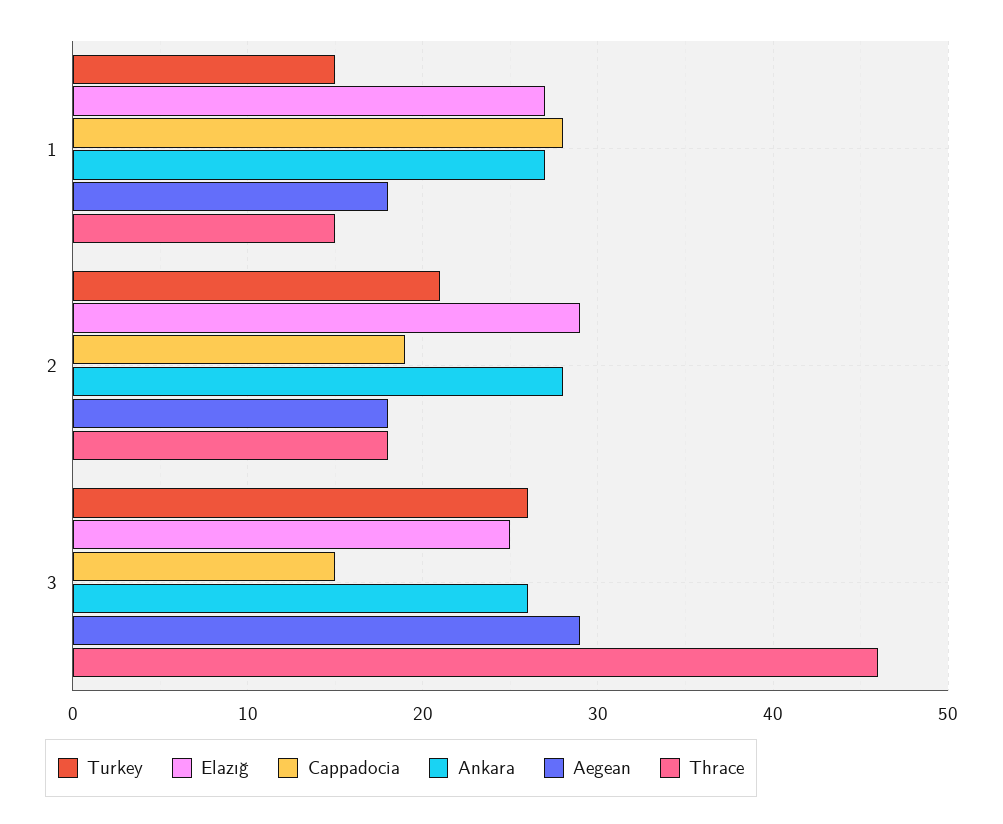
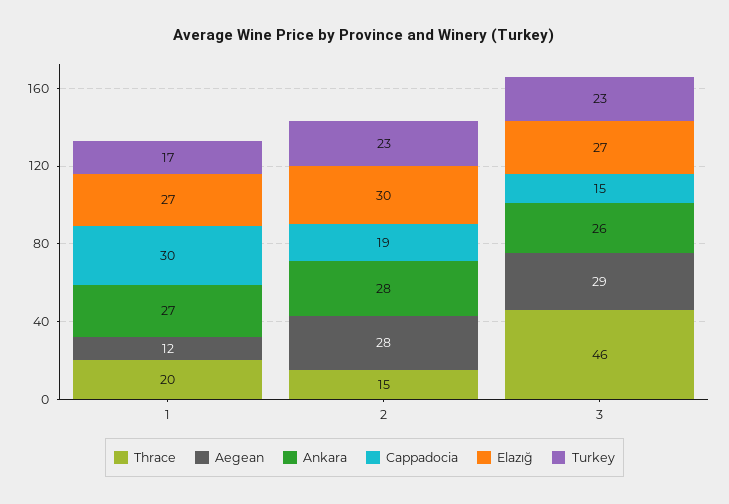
Turkey, 1: 15 -> 17
Cappadocia, 1: 28 -> 30
Aegean, 1: 18 -> 12
Thrace, 1: 15 -> 20
Turkey, 2: 21 -> 23
Elazığ, 2: 29 -> 30
Aegean, 2: 18 -> 28
Thrace, 2: 18 -> 15
Turkey, 3: 26 -> 23
Elazığ, 3: 25 -> 27

